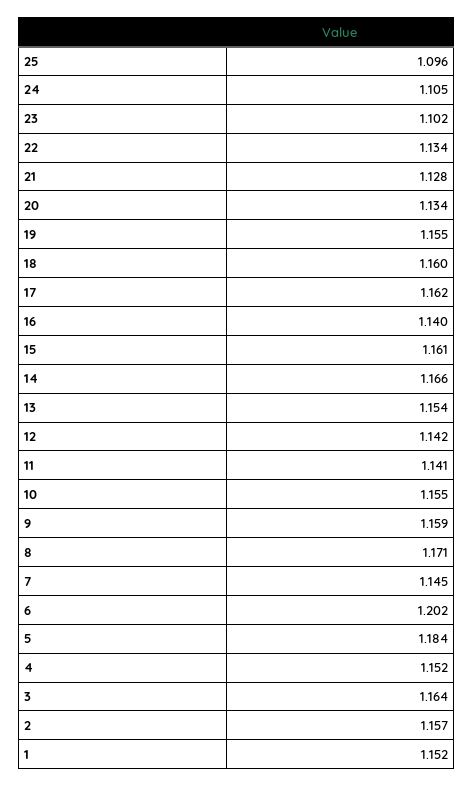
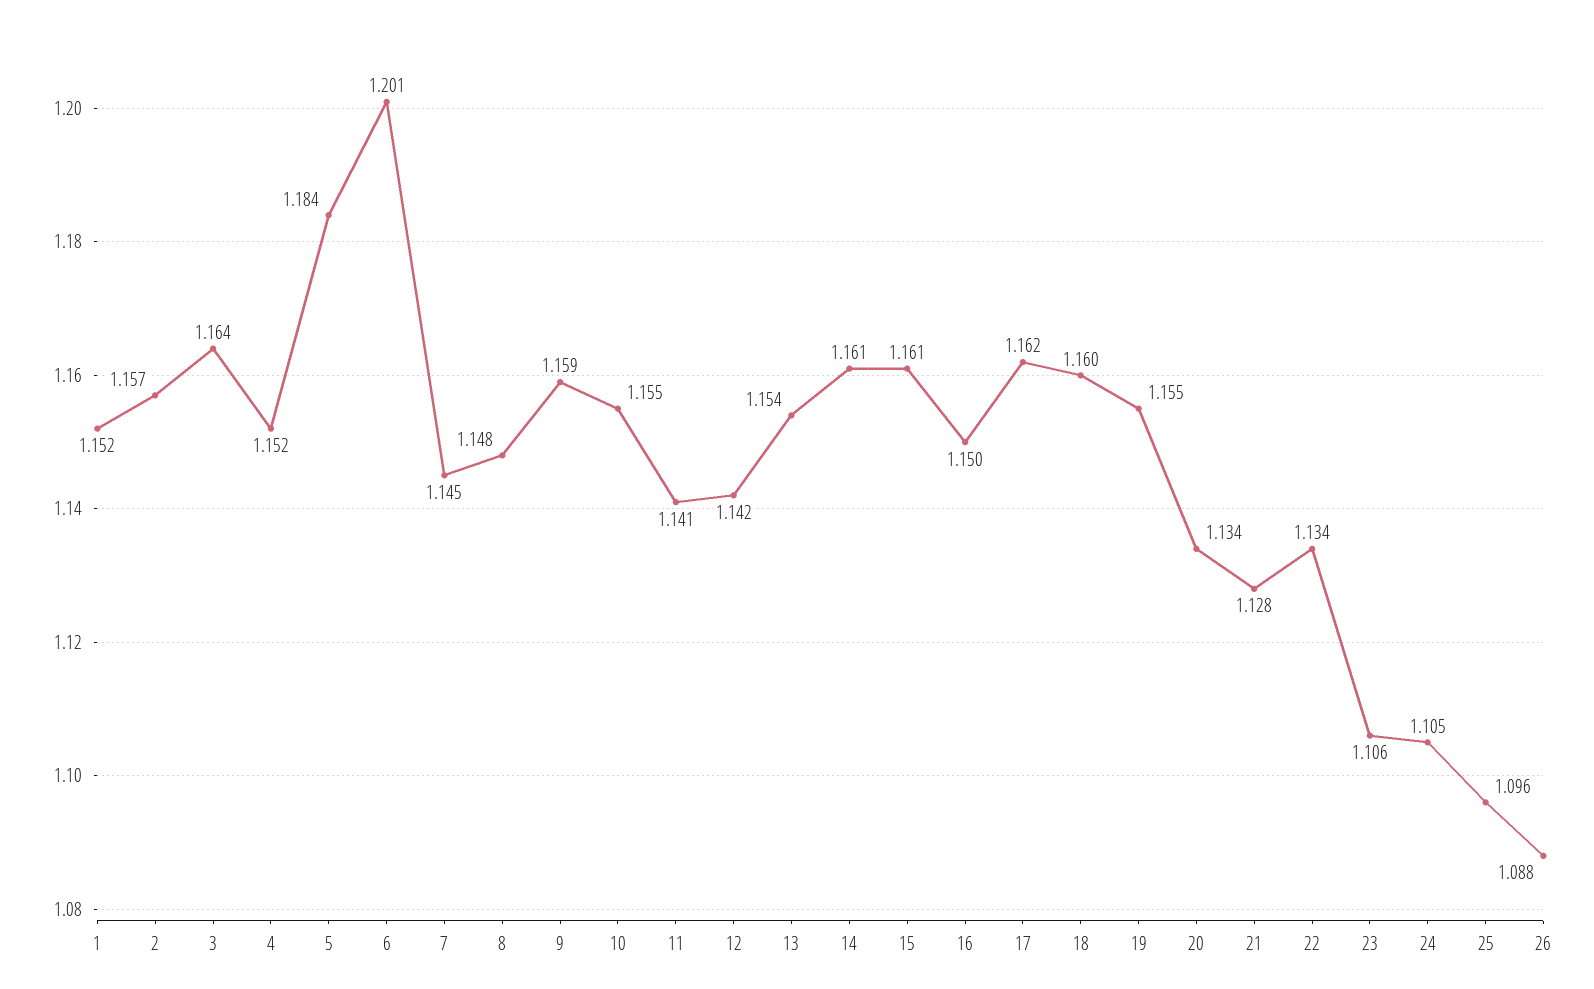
23: 1.102 -> 1.106
16: 1.14 -> 1.15
14: 1.166 -> 1.161
8: 1.171 -> 1.148
6: 1.202 -> 1.201
26: none -> 1.088

